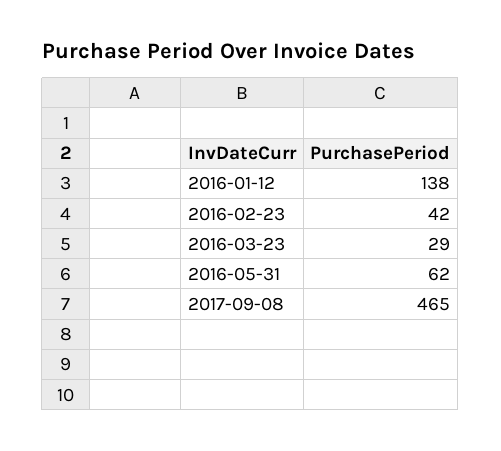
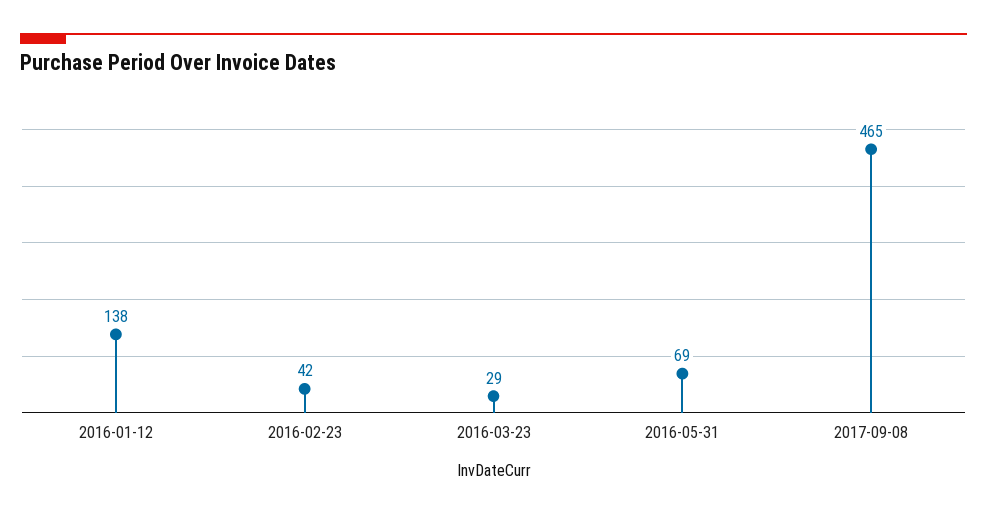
2016-05-31: 62 -> 69

